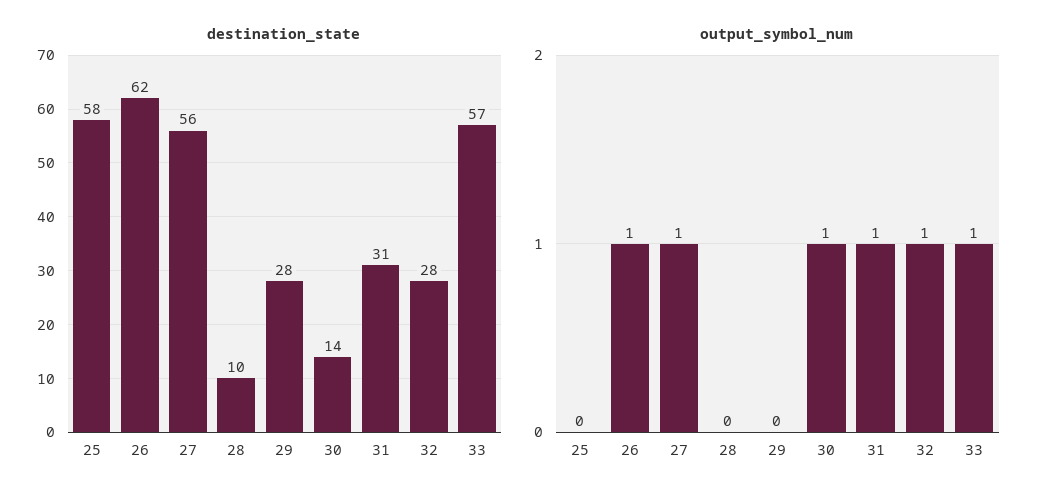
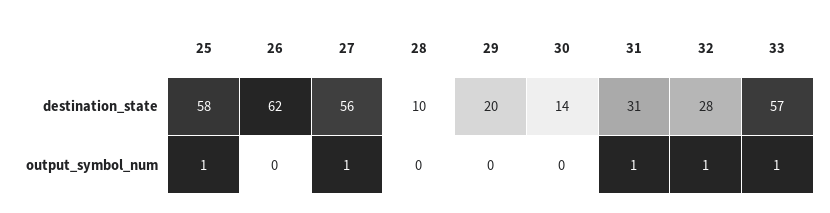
destination_state, 29: 28 -> 20
output_symbol_num, 25: 0 -> 1
output_symbol_num, 26: 1 -> 0
output_symbol_num, 30: 1 -> 0

